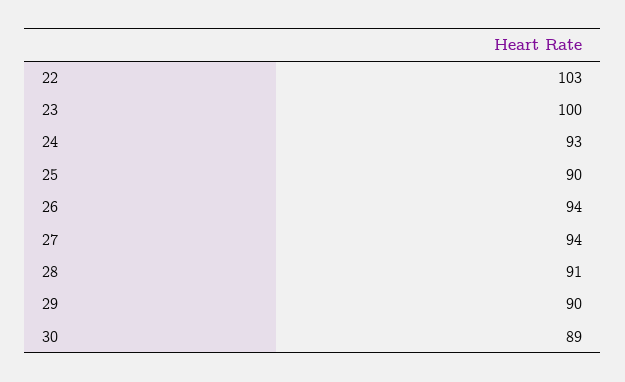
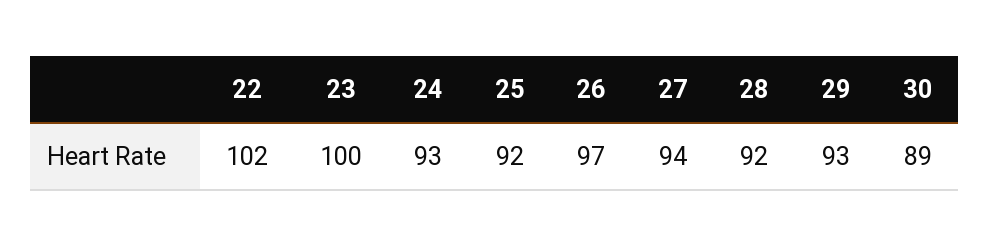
22: 103 -> 102
25: 90 -> 92
26: 94 -> 97
28: 91 -> 92
29: 90 -> 93

